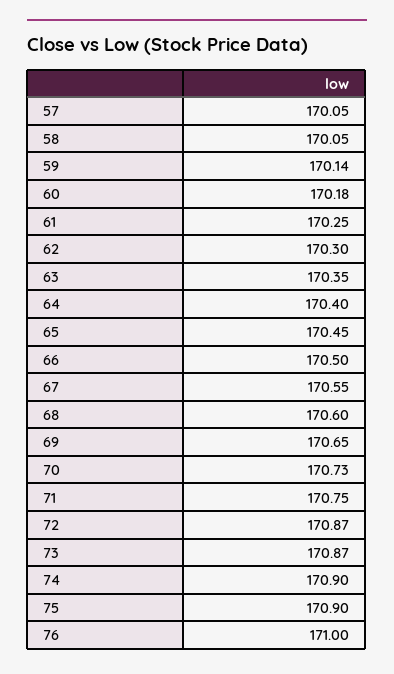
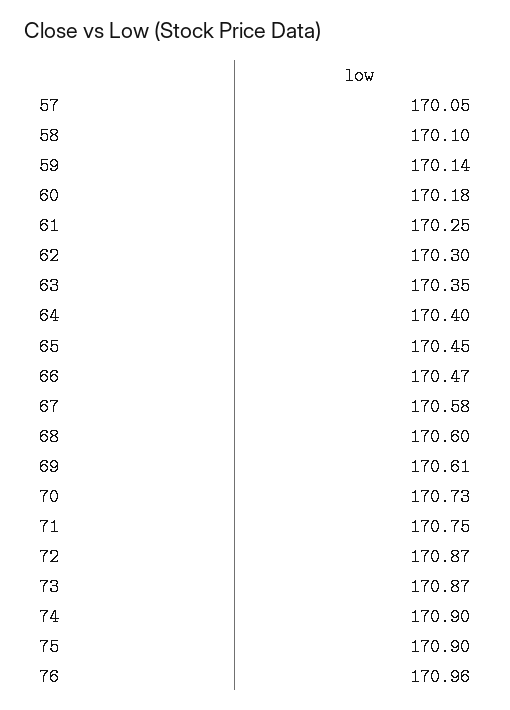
58: 170.05 -> 170.1
66: 170.5 -> 170.47
67: 170.55 -> 170.58
69: 170.65 -> 170.61
76: 171 -> 170.96

